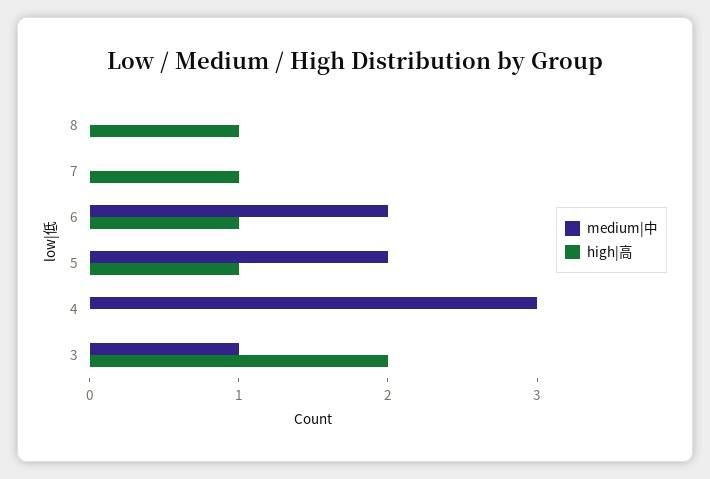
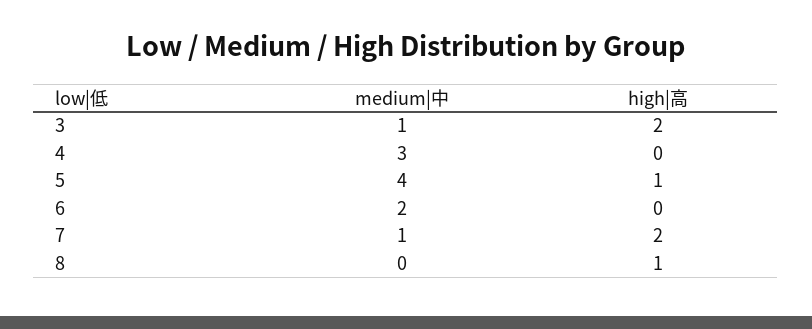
medium|中, 7: 0 -> 1
high|高, 7: 1 -> 2
high|高, 6: 1 -> 0
medium|中, 5: 2 -> 4

